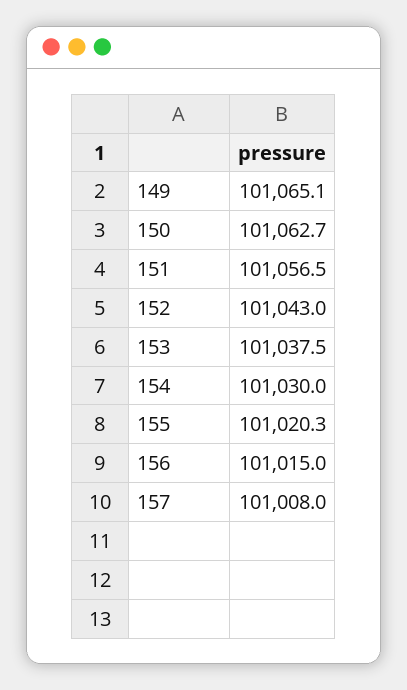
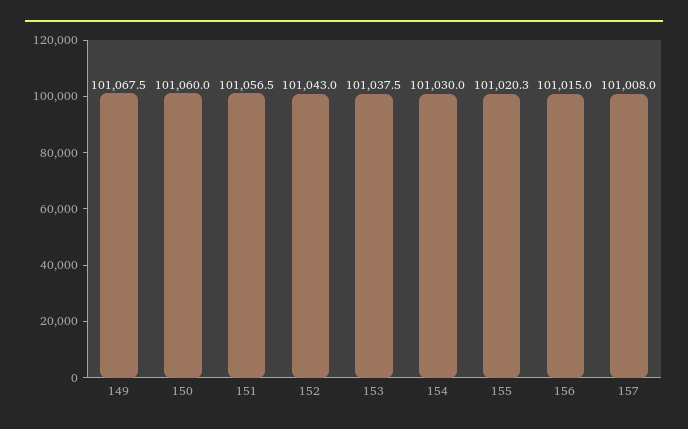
149: 101065.1 -> 101067.5
150: 101062.7 -> 101060

